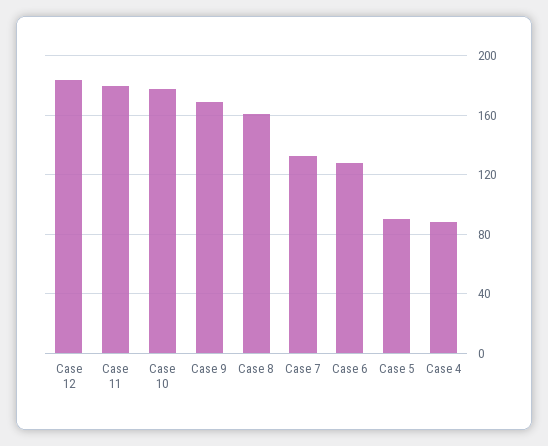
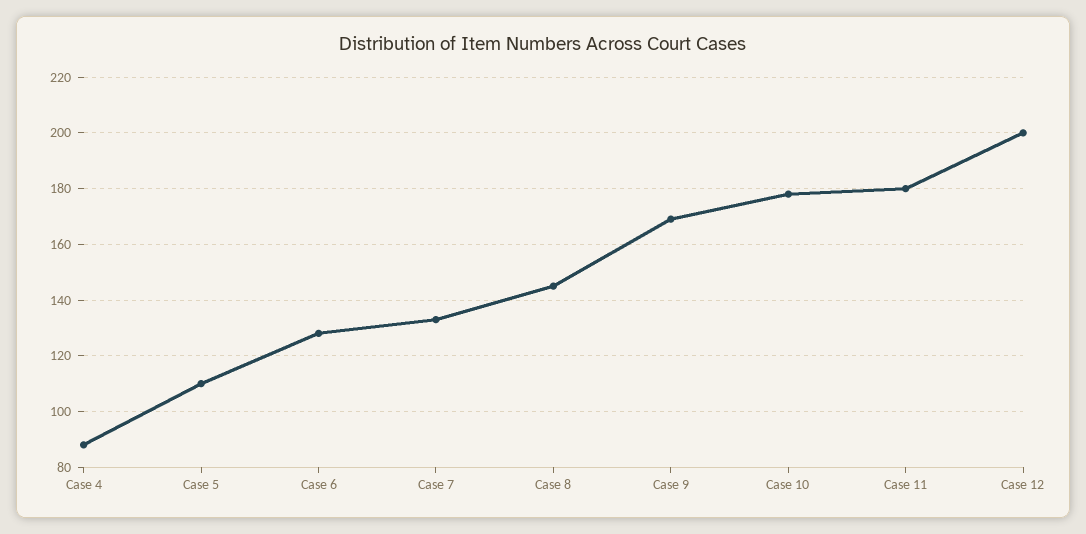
Case 12: 185 -> 200
Case 8: 160 -> 145
Case 5: 90 -> 110

